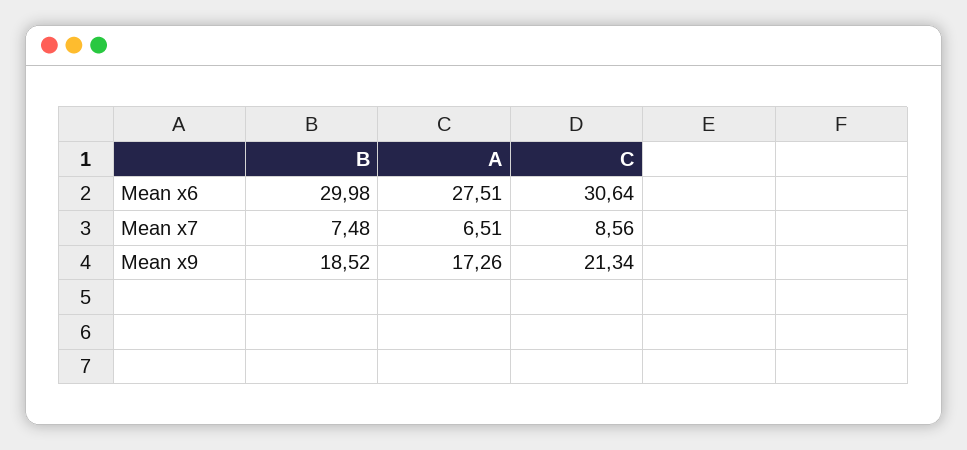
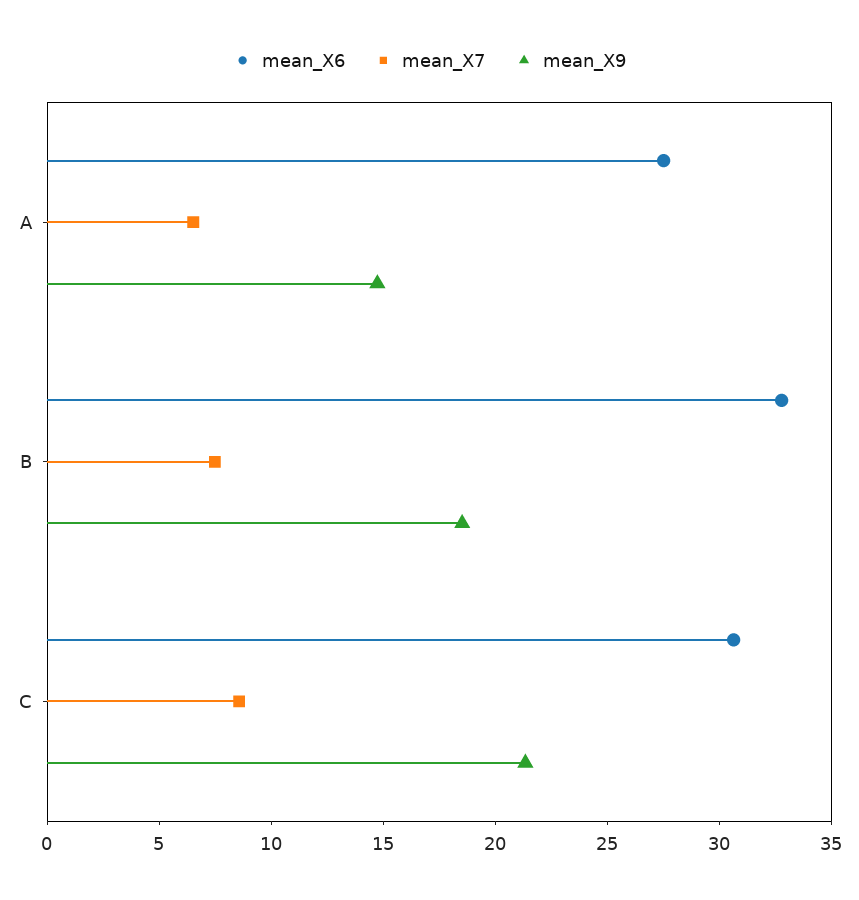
Mean x6, B: 29.98 -> 33
Mean x9, A: 17.26 -> 15

